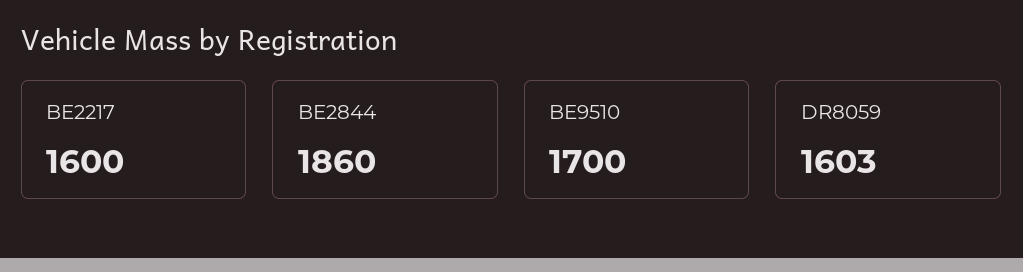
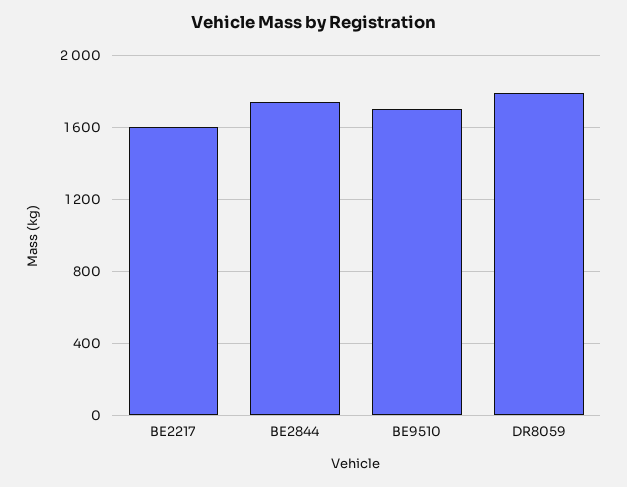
BE2844: 1860 -> 1750
DR8059: 1603 -> 1800

